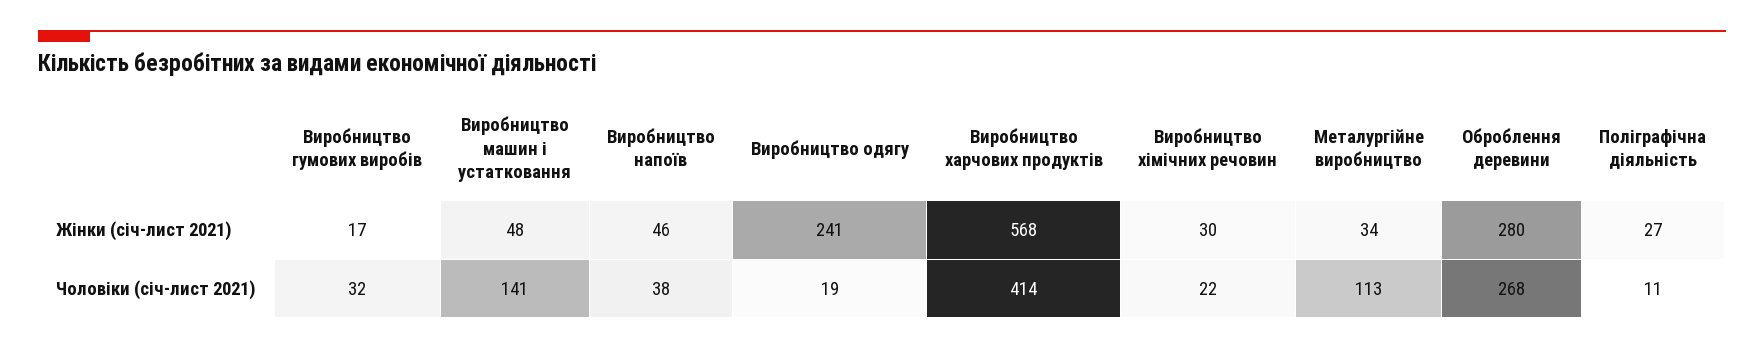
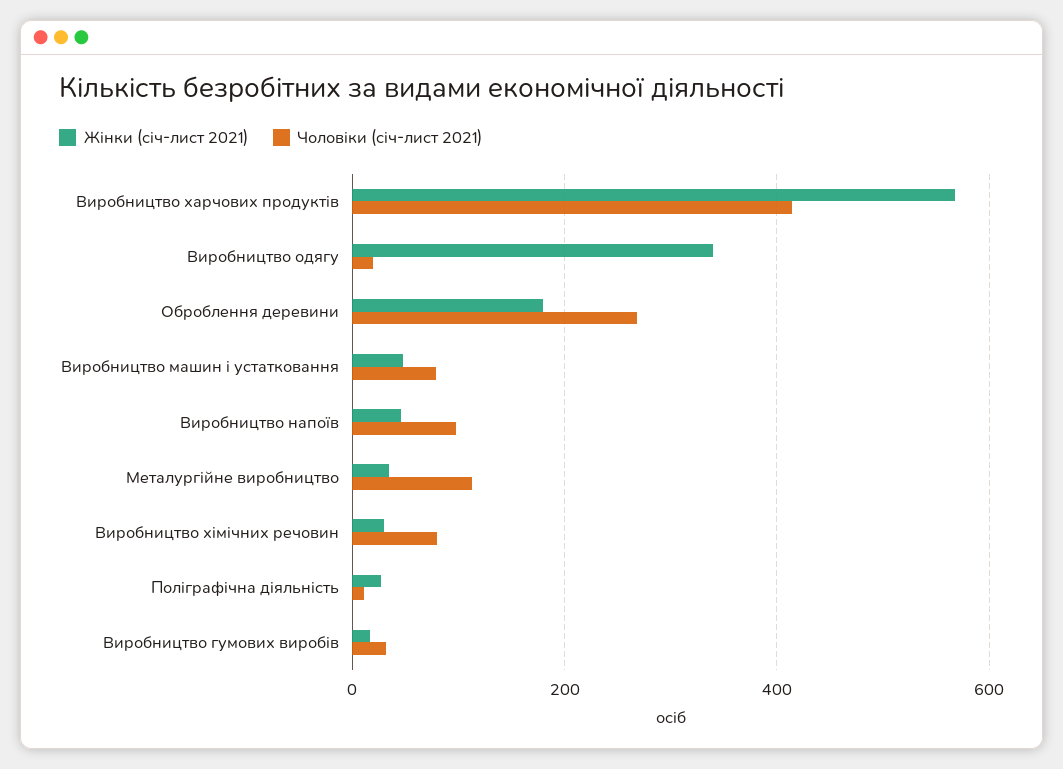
Жінки (січ-лист 2021), Виробництво одягу: 241 -> 340
Жінки (січ-лист 2021), Оброблення деревини: 280 -> 180
Чоловіки (січ-лист 2021), Виробництво машин і устатковання: 141 -> 80
Чоловіки (січ-лист 2021), Виробництво напоїв: 38 -> 100
Чоловіки (січ-лист 2021), Виробництво хімічних речовин: 22 -> 80

